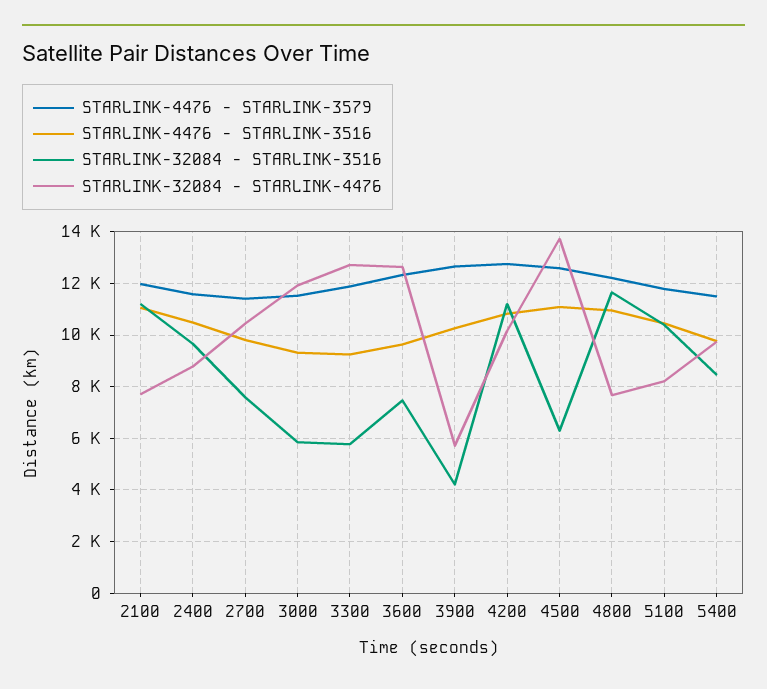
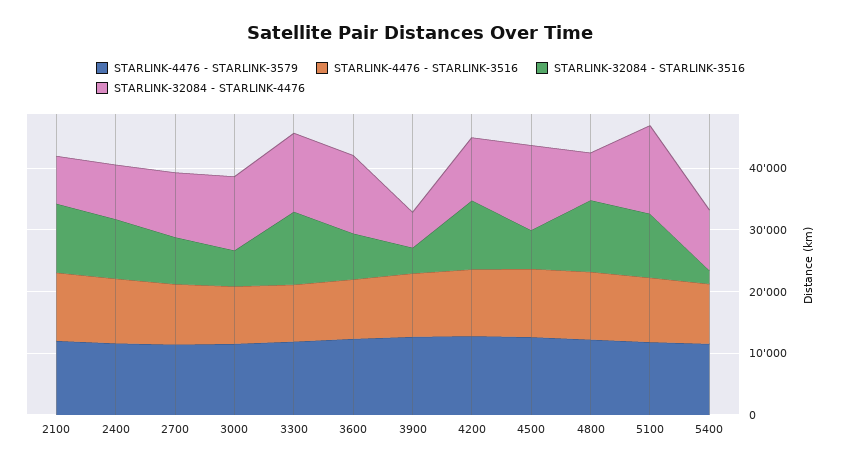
STARLINK-32084 - STARLINK-3516, 3300: 5750 -> 12000
STARLINK-32084 - STARLINK-4476, 5100: 8250 -> 14000
STARLINK-32084 - STARLINK-3516, 5400: 8500 -> 2000

